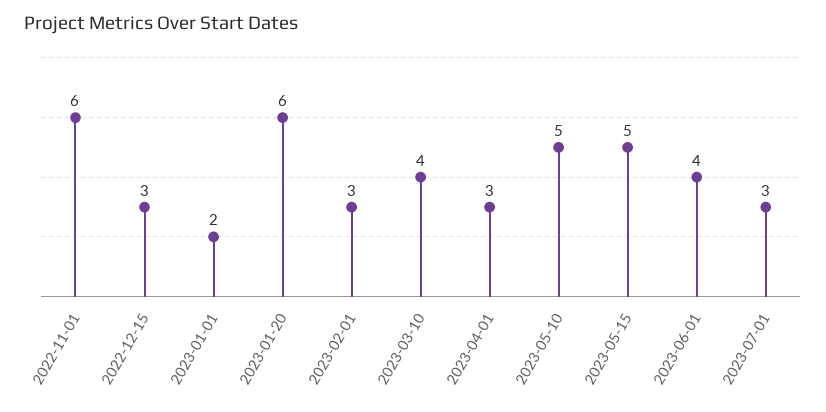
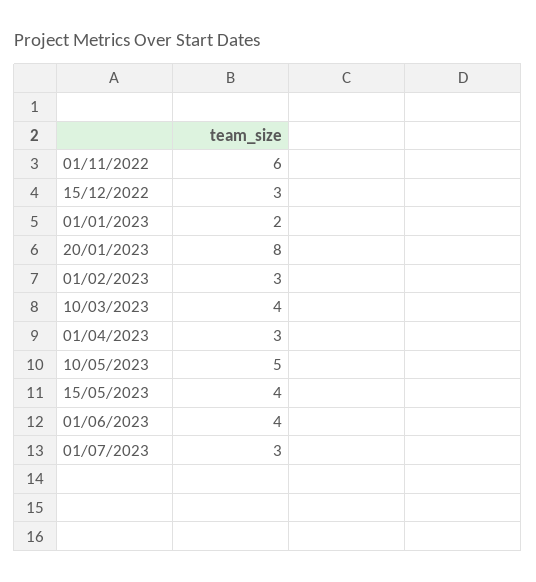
2023-01-20: 6 -> 8
2023-05-15: 5 -> 4

